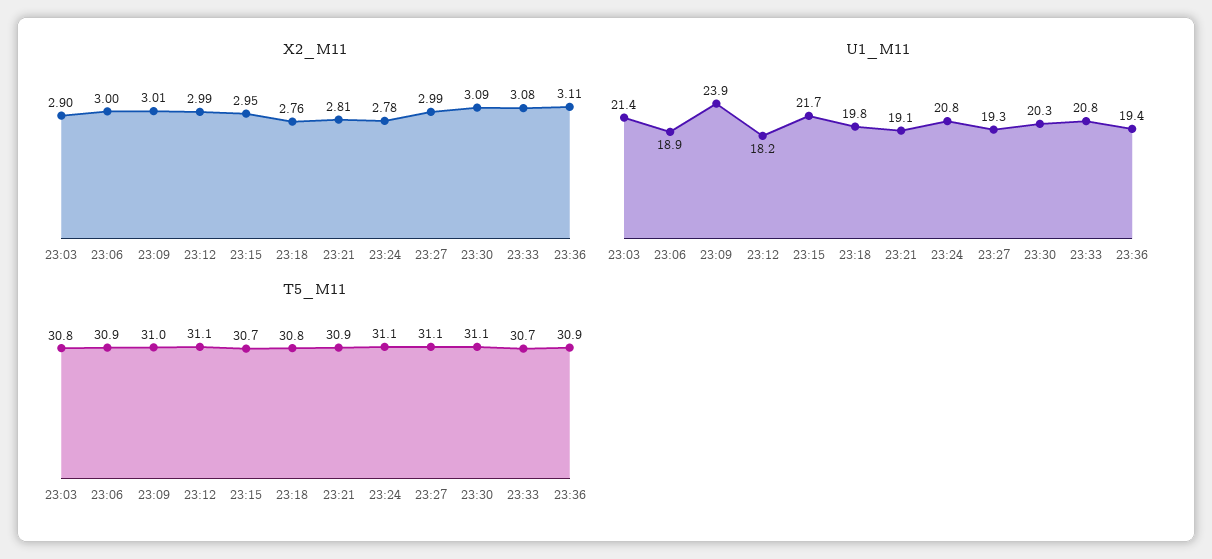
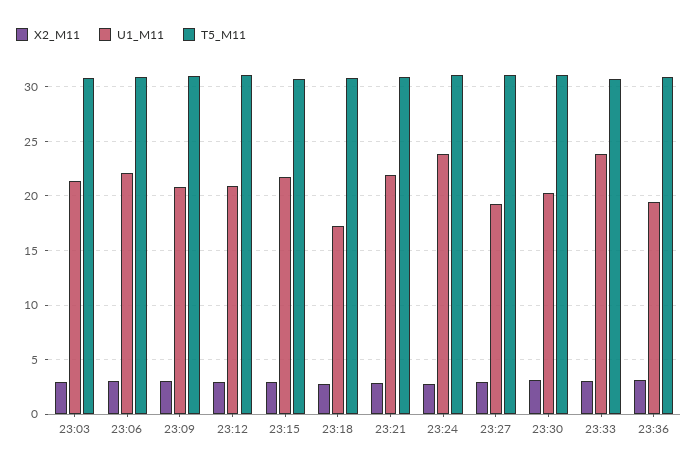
U1_M11, 23:06: 18.9 -> 22
U1_M11, 23:09: 23.9 -> 21
U1_M11, 23:12: 18.2 -> 21
U1_M11, 23:18: 19.8 -> 17
U1_M11, 23:21: 19.1 -> 22
U1_M11, 23:24: 20.8 -> 24
U1_M11, 23:33: 20.8 -> 24

